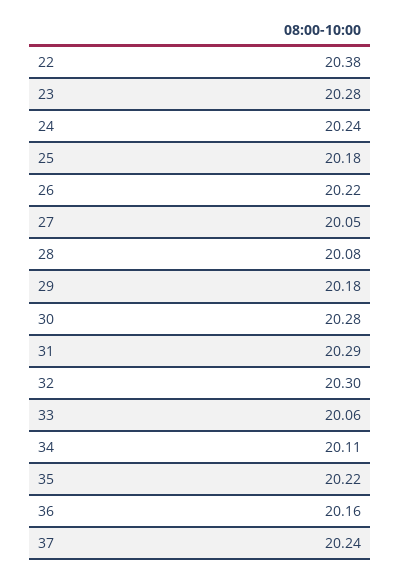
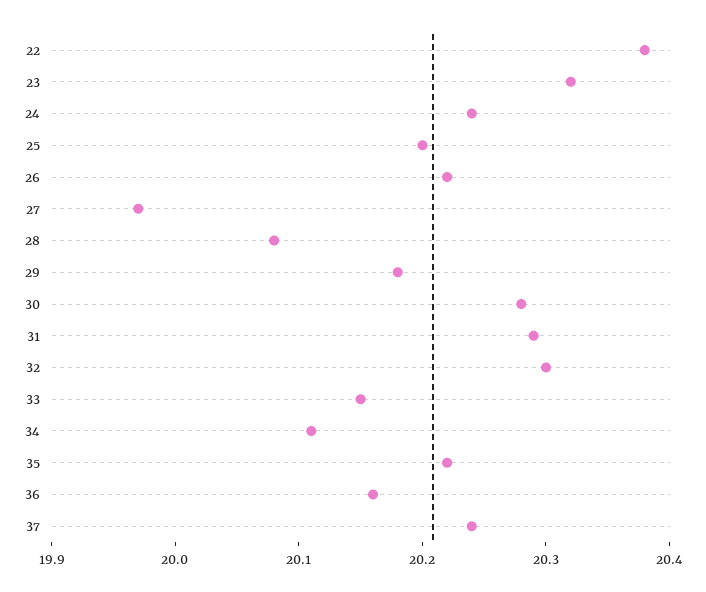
23: 20.28 -> 20.32
25: 20.18 -> 20.2
27: 20.05 -> 19.97
33: 20.06 -> 20.15

